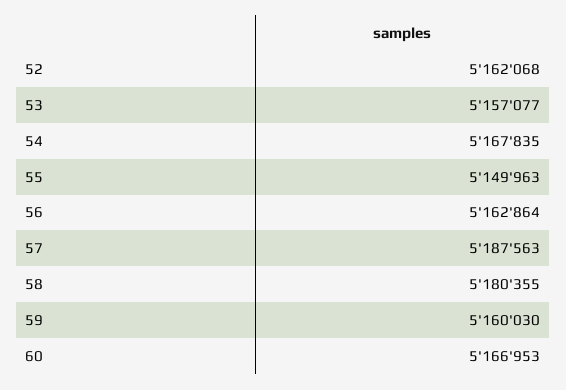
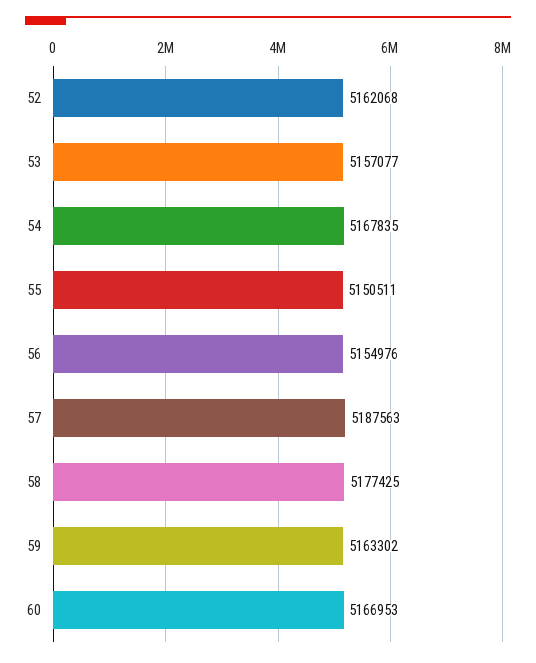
55: 5149963 -> 5150511
56: 5162864 -> 5154976
58: 5180355 -> 5177425
59: 5160030 -> 5163302

